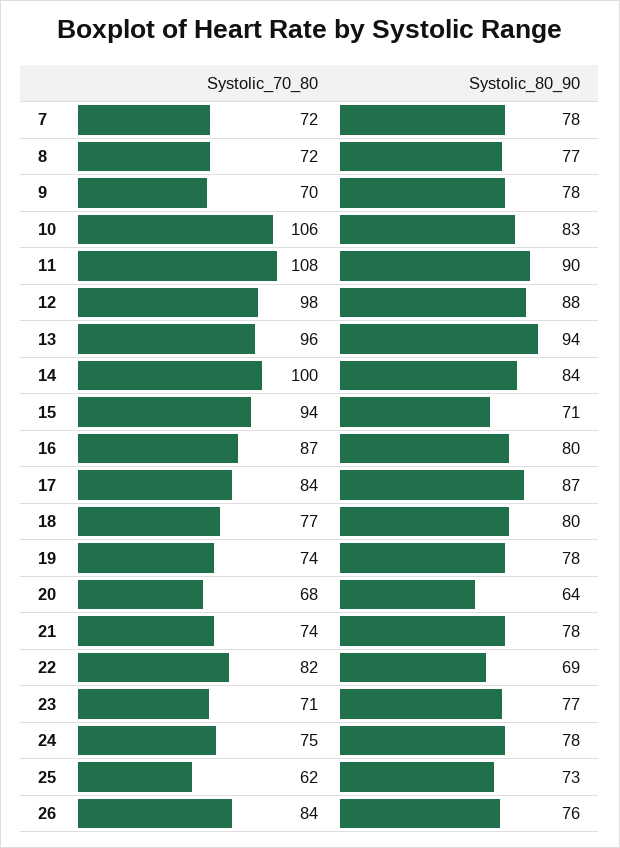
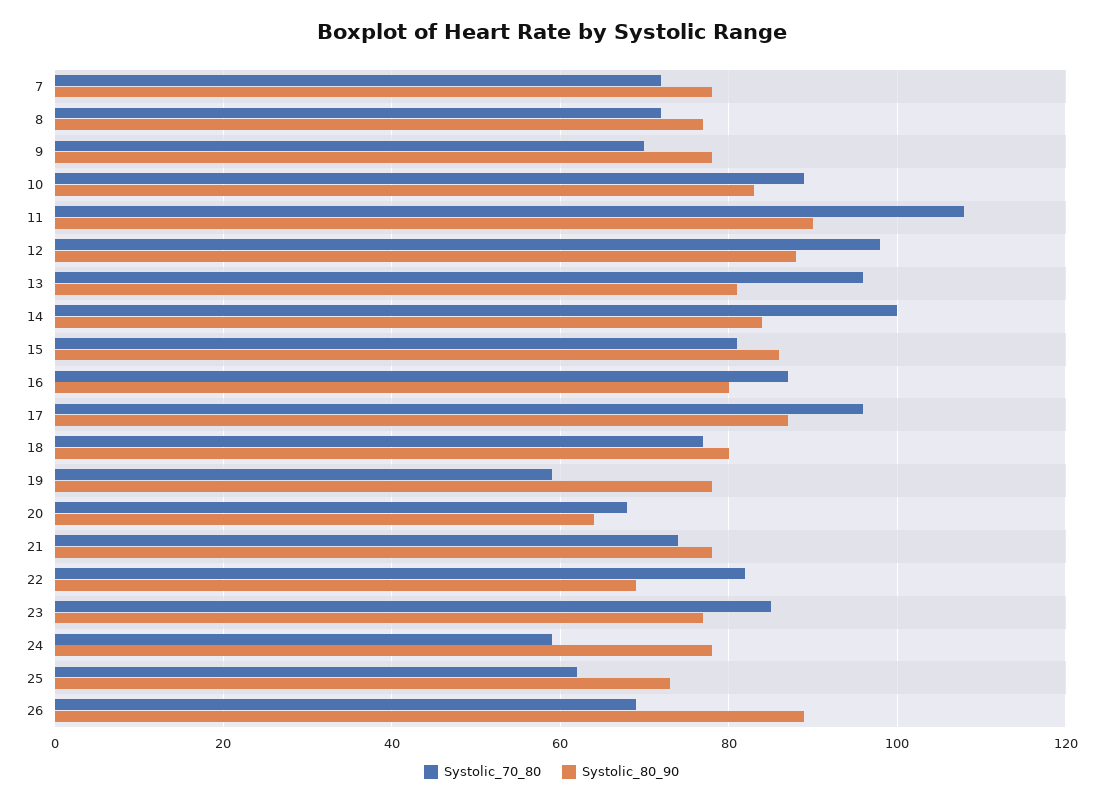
Systolic_70_80, 10: 106 -> 90
Systolic_80_90, 13: 94 -> 80
Systolic_70_80, 15: 94 -> 80
Systolic_80_90, 15: 71 -> 85
Systolic_70_80, 17: 84 -> 95
Systolic_70_80, 19: 74 -> 60
Systolic_70_80, 23: 71 -> 85
Systolic_70_80, 24: 75 -> 60
Systolic_70_80, 26: 84 -> 70
Systolic_80_90, 26: 76 -> 90

